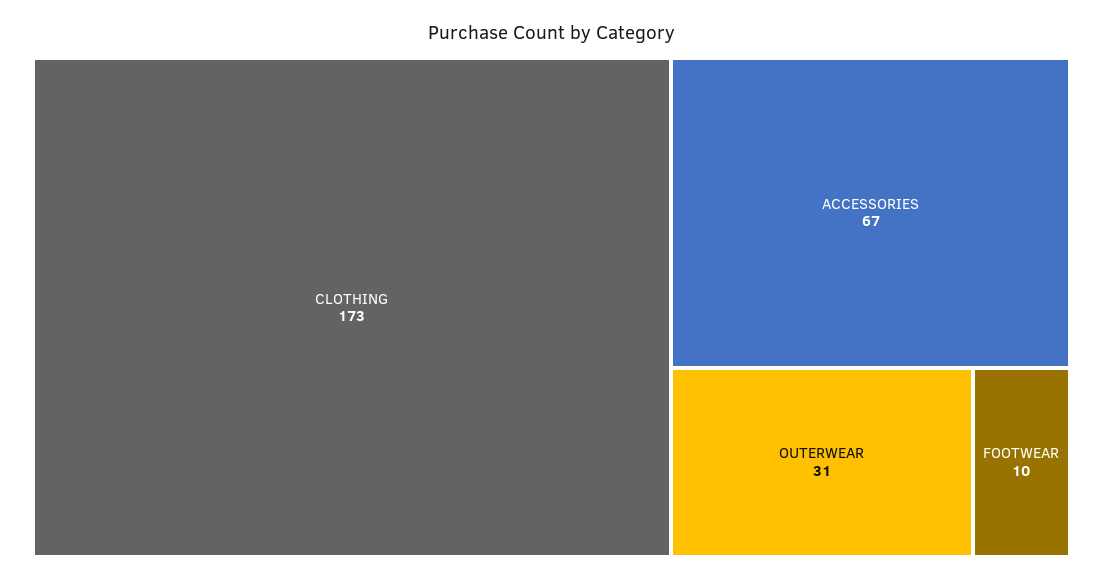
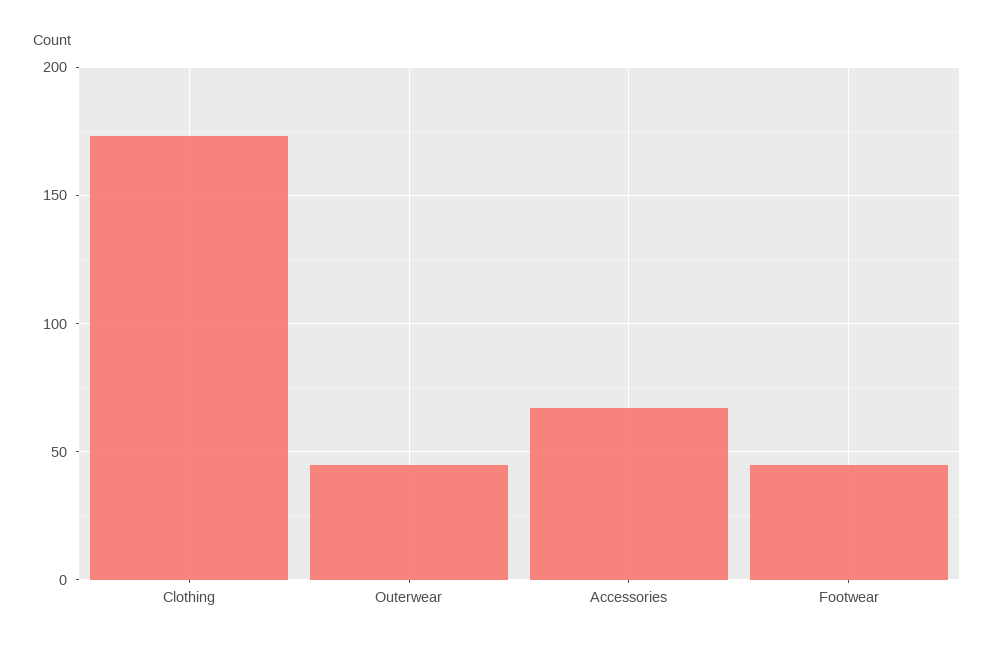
OUTERWEAR: 31 -> 45
FOOTWEAR: 10 -> 45

